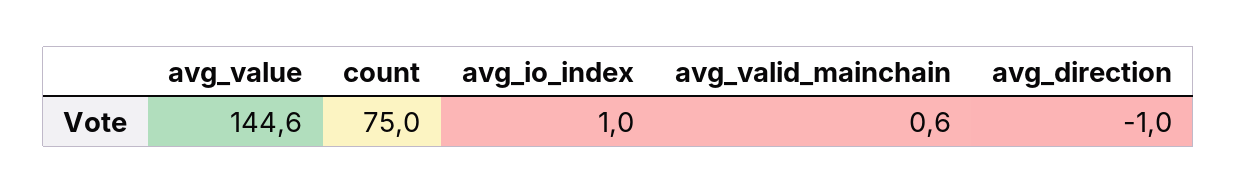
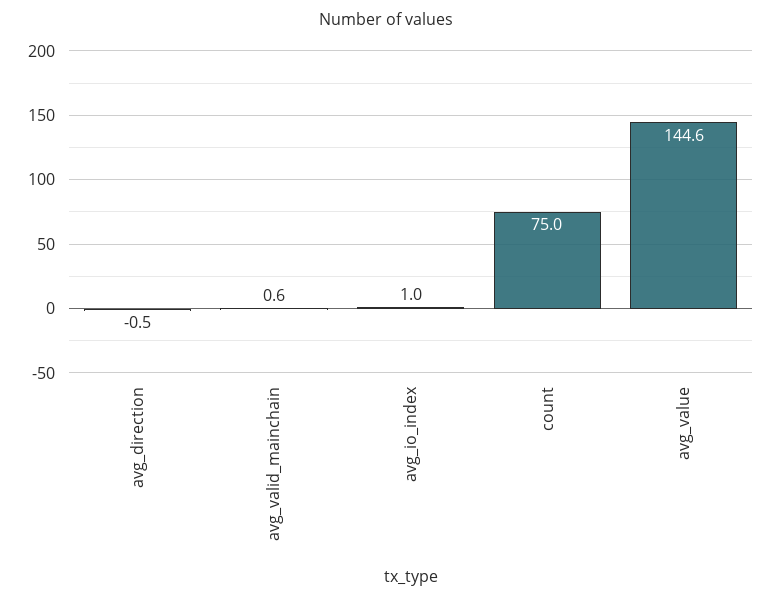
avg_direction: -1 -> -0.5

